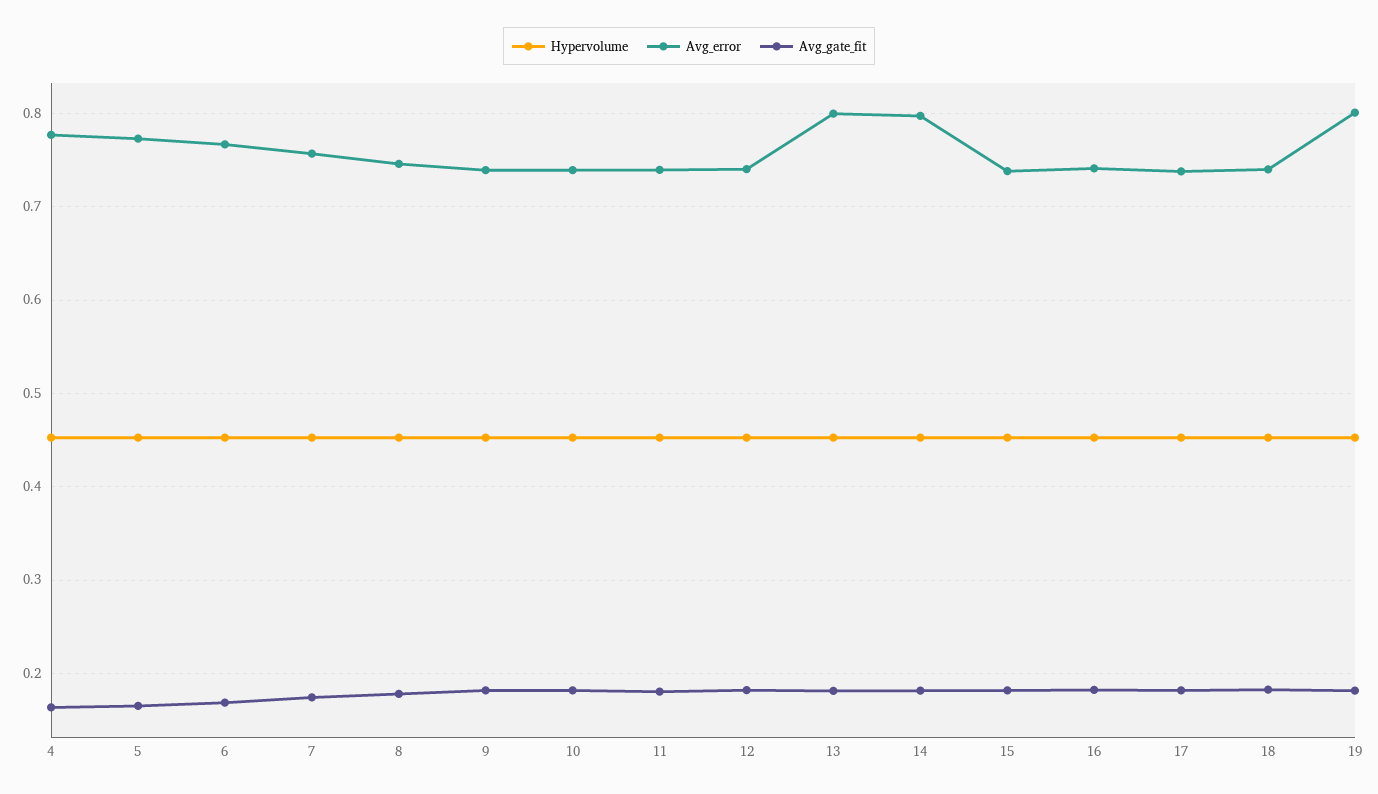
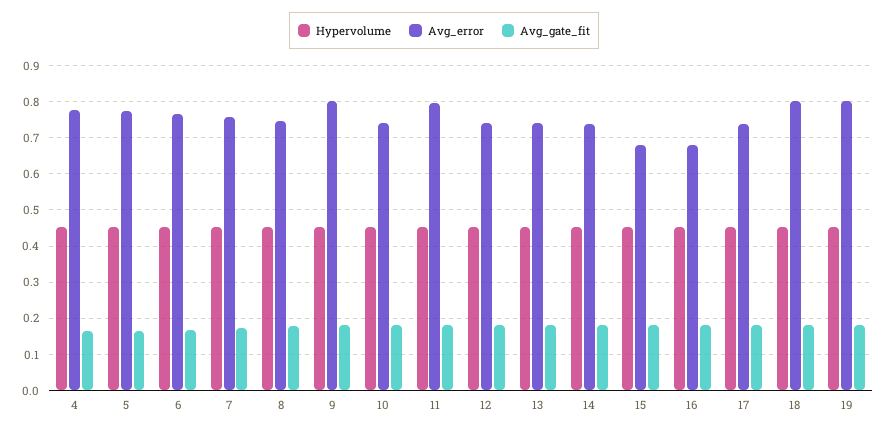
Avg_error, 9: 0.74 -> 0.8
Avg_error, 11: 0.74 -> 0.8
Avg_error, 13: 0.8 -> 0.74
Avg_error, 14: 0.8 -> 0.74
Avg_error, 15: 0.74 -> 0.68
Avg_error, 16: 0.74 -> 0.68
Avg_error, 18: 0.74 -> 0.8

